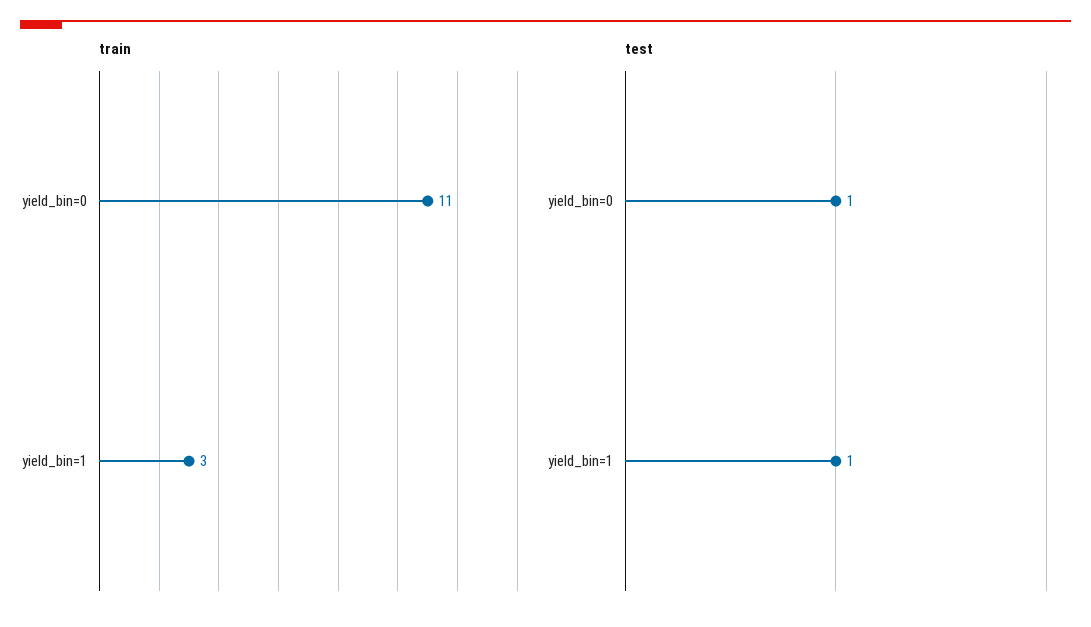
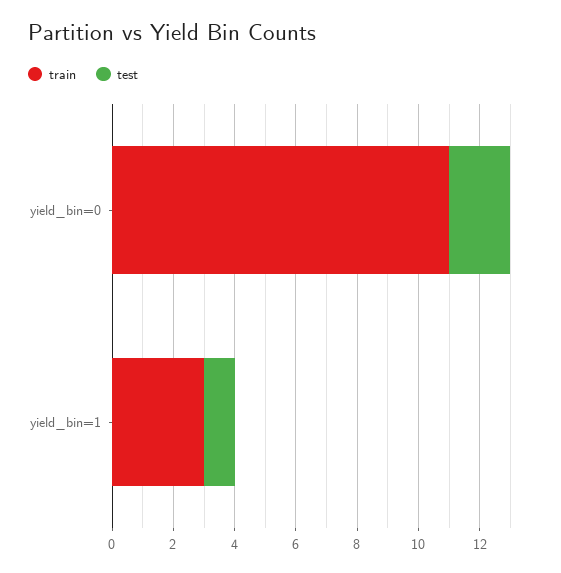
test, yield_bin=0: 1 -> 2

